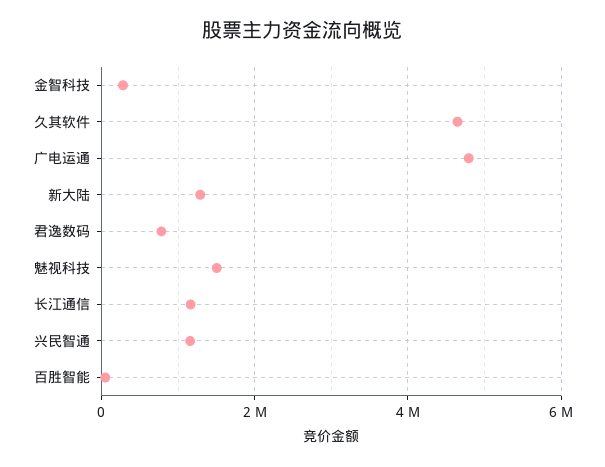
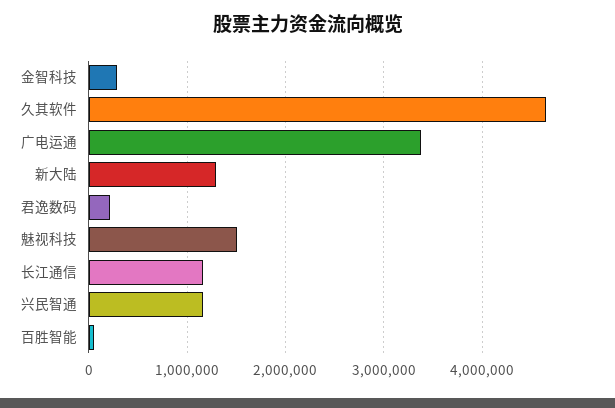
广电运通: 4800000 -> 3400000
君逸数码: 800000 -> 200000

